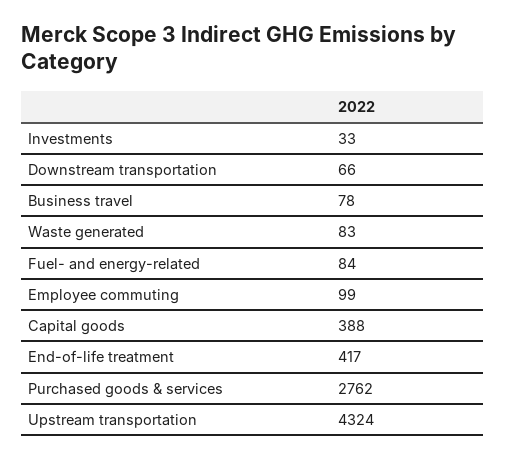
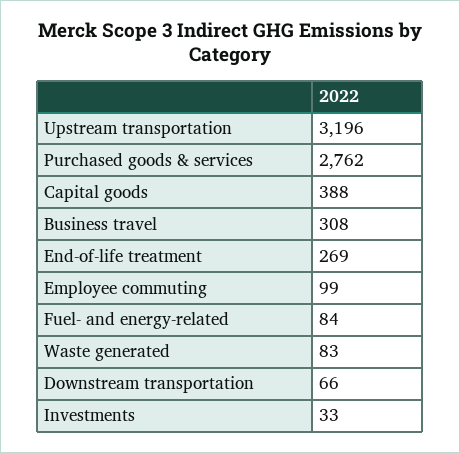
Business travel: 78 -> 308
End-of-life treatment: 417 -> 269
Upstream transportation: 4324 -> 3196

